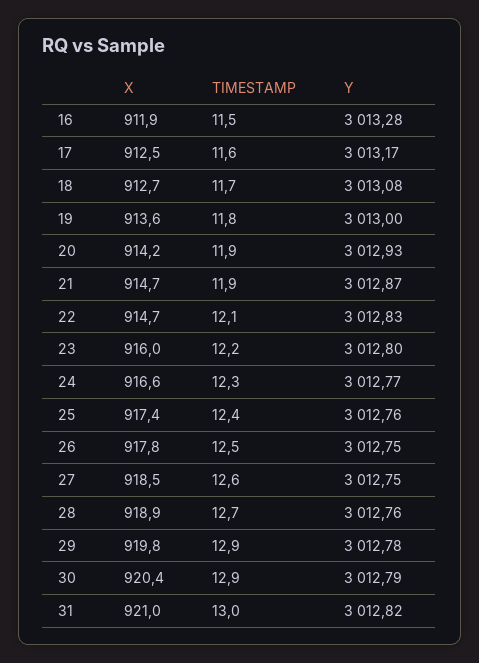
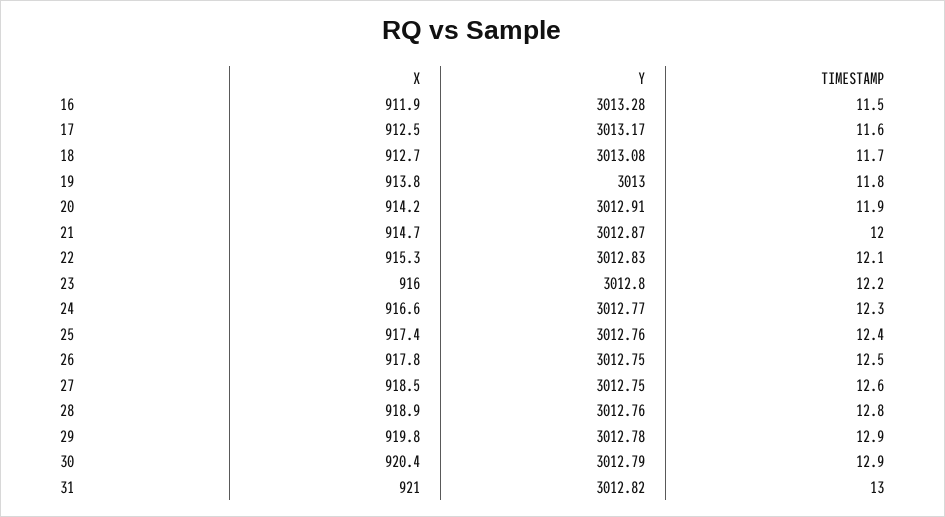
X, 19: 913.6 -> 913.8
Y, 20: 3012.93 -> 3012.91
TIMESTAMP, 21: 11.9 -> 12
X, 22: 914.7 -> 915.3
TIMESTAMP, 28: 12.7 -> 12.8

